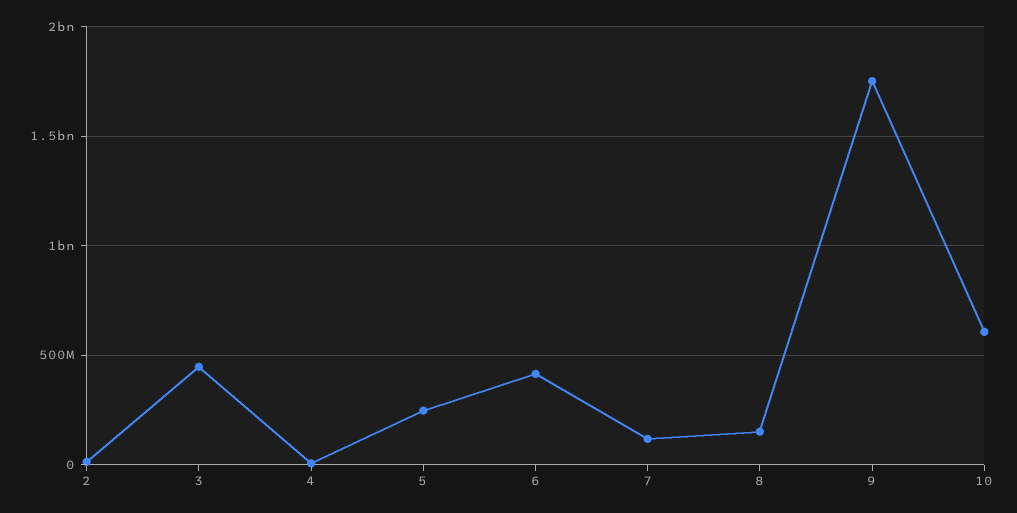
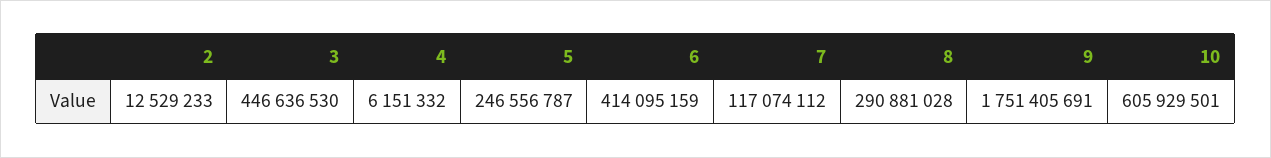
8: 150000000 -> 290881028

